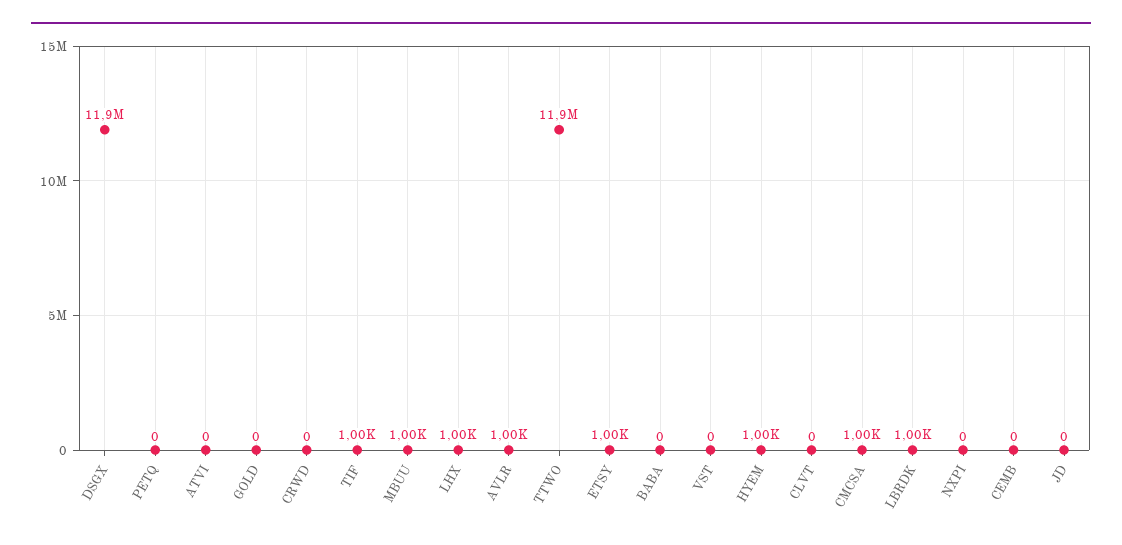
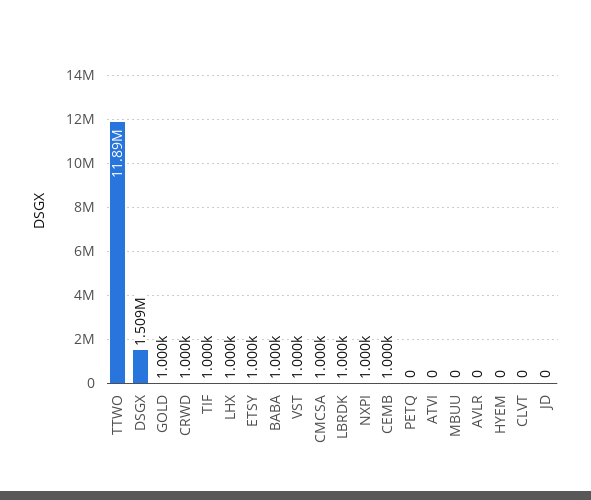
DSGX: 11900000 -> 1509000
GOLD: 0 -> 1000
CRWD: 0 -> 1000
MBUU: 1000 -> 0
AVLR: 1000 -> 0
BABA: 0 -> 1000
VST: 0 -> 1000
HYEM: 1000 -> 0
NXPI: 0 -> 1000
CEMB: 0 -> 1000

